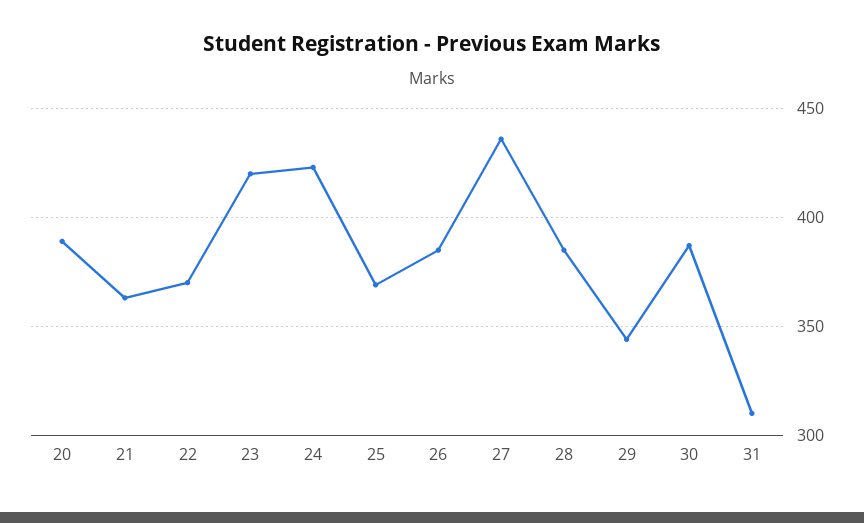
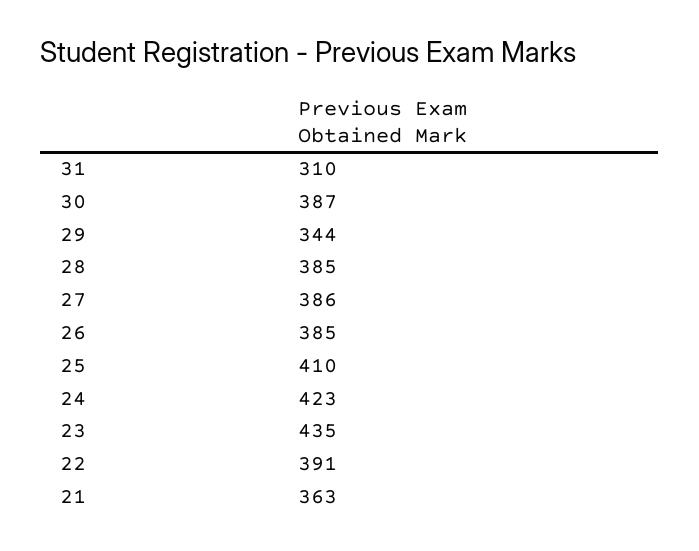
20: 390 -> none
22: 370 -> 391
23: 420 -> 435
25: 370 -> 410
27: 435 -> 386

